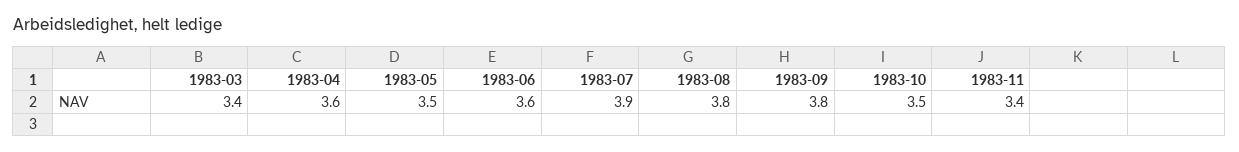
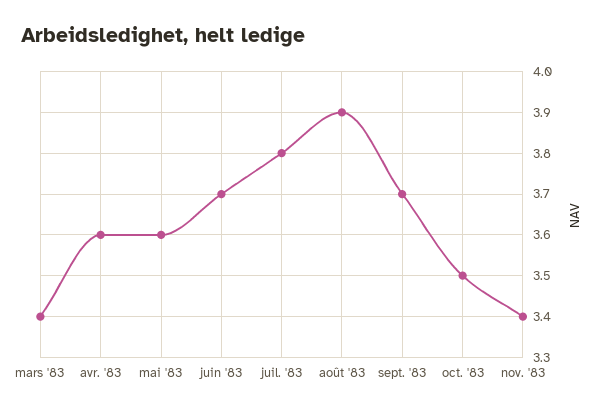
1983-05: 3.5 -> 3.6
1983-06: 3.6 -> 3.7
1983-07: 3.9 -> 3.8
1983-08: 3.8 -> 3.9
1983-09: 3.8 -> 3.7

